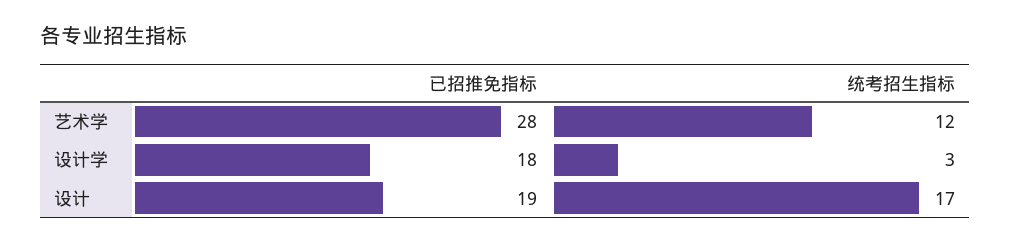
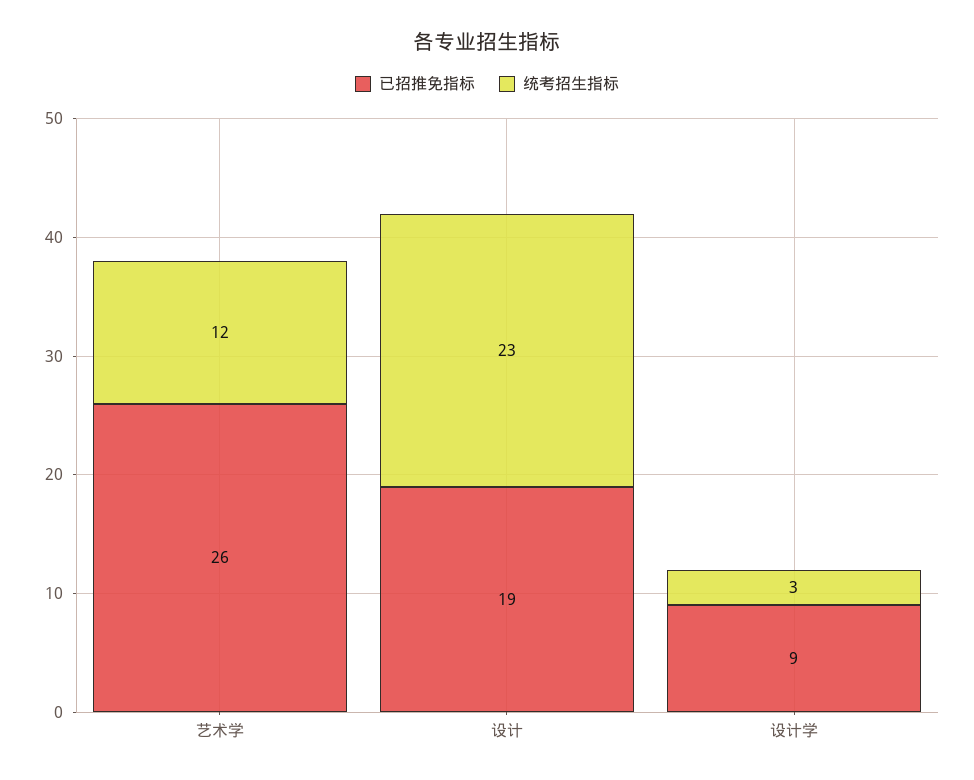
已招推免指标, 艺术学: 28 -> 26
已招推免指标, 设计学: 18 -> 9
统考招生指标, 设计: 17 -> 23

